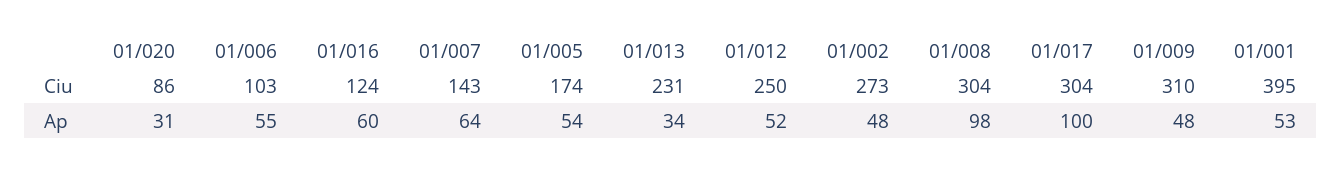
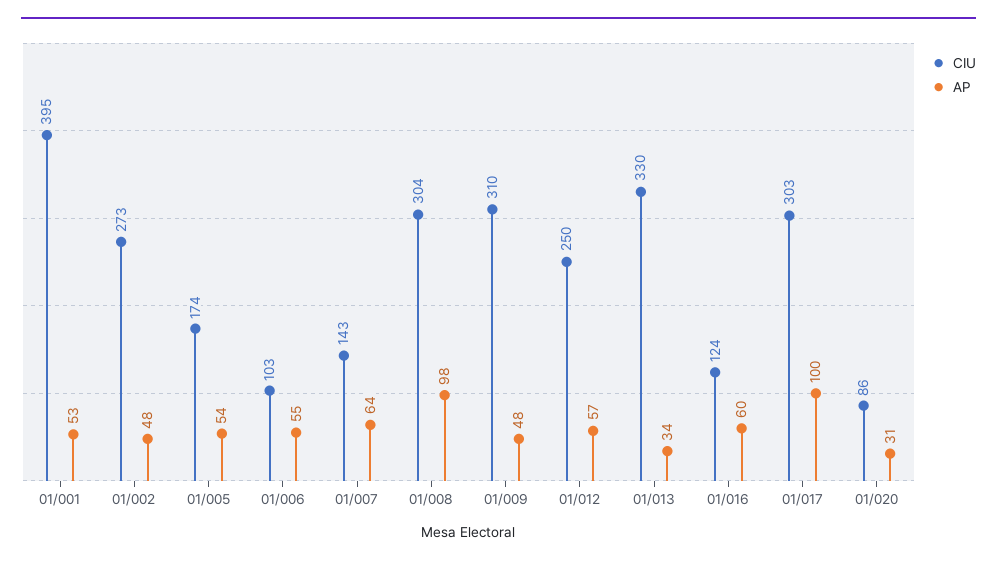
Ciu, 01/013: 231 -> 330
Ciu, 01/017: 304 -> 303
Ap, 01/012: 52 -> 57

